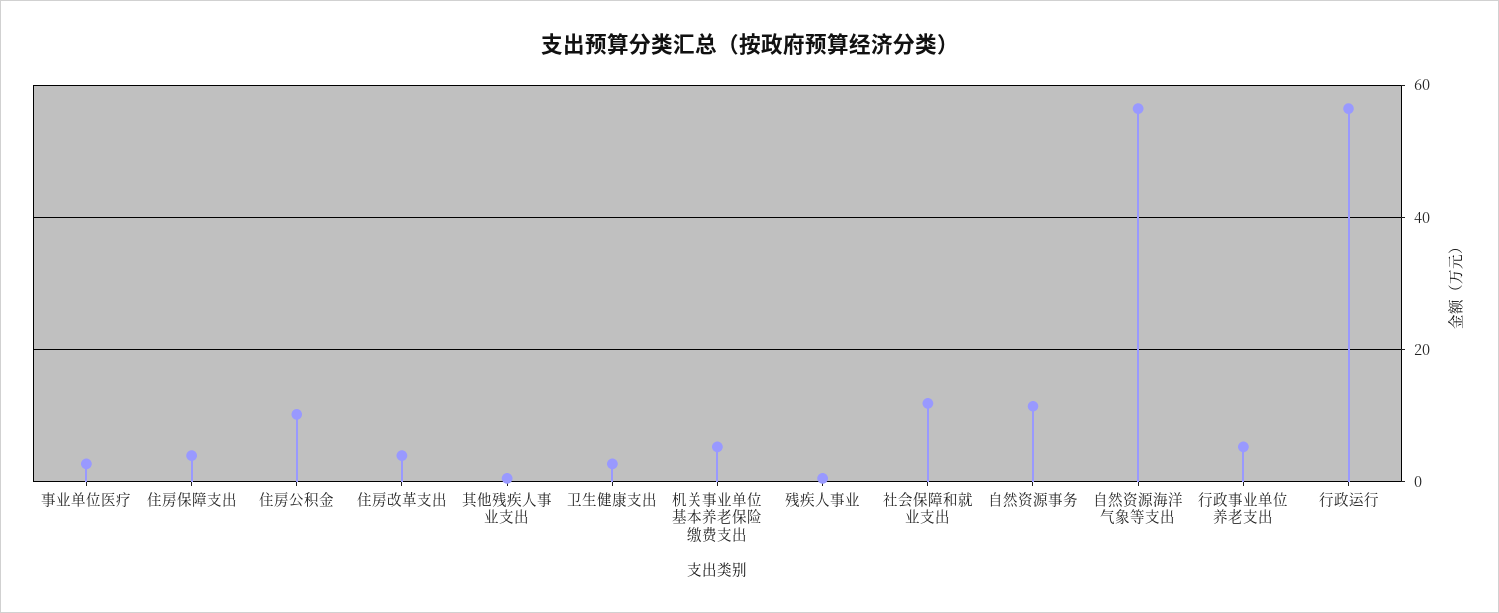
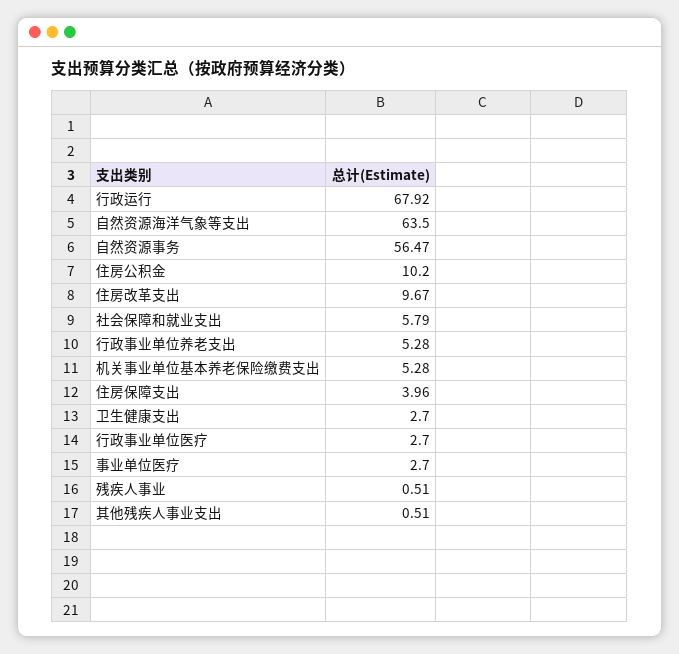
住房改革支出: 4 -> 9.67
社会保障和就业支出: 12 -> 5.79
自然资源事务: 12 -> 56.47
自然资源海洋气象等支出: 56 -> 63.5
行政运行: 56 -> 67.92
行政事业单位医疗: none -> 2.7

